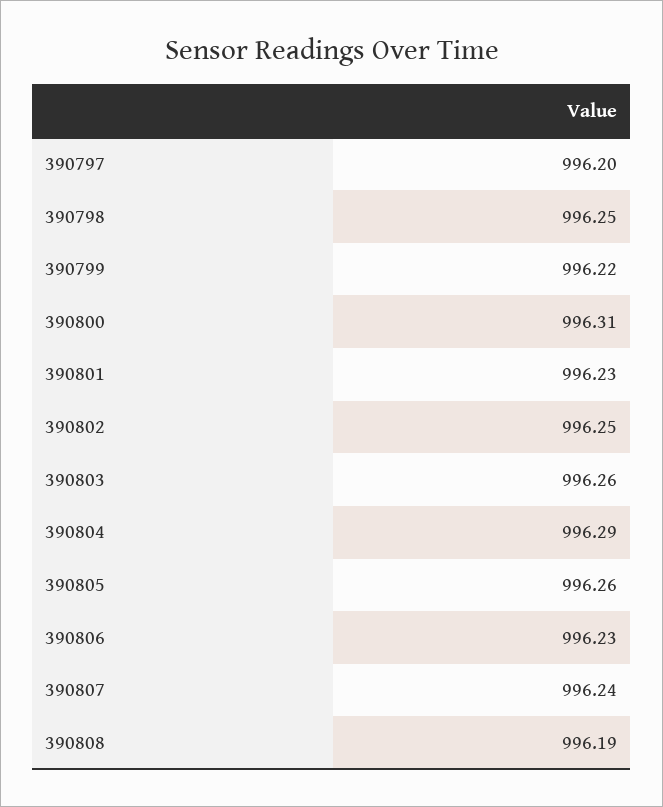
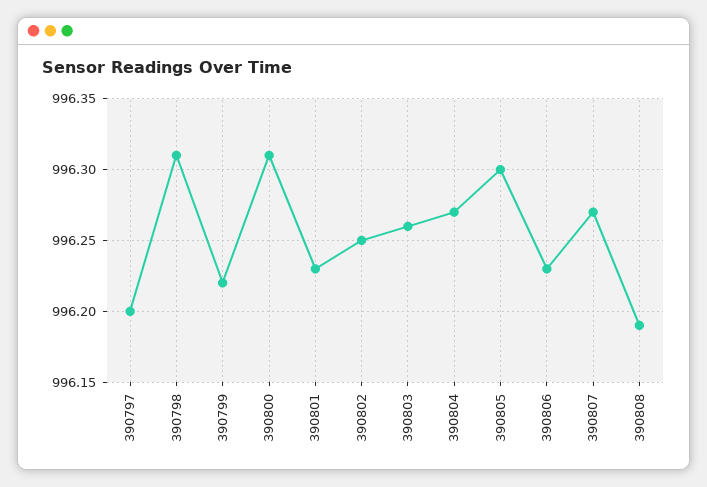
390798: 996.25 -> 996.31
390804: 996.29 -> 996.27
390805: 996.26 -> 996.3
390807: 996.24 -> 996.27

